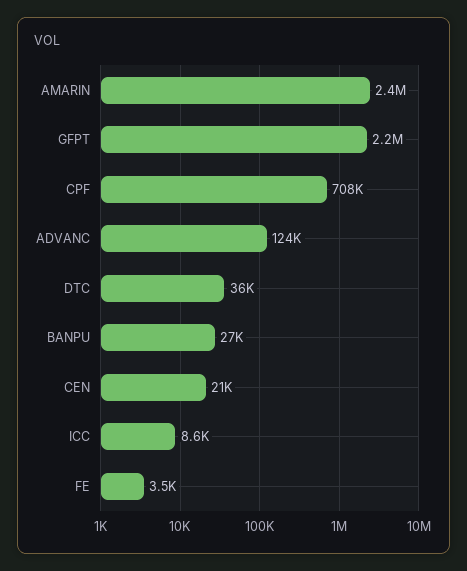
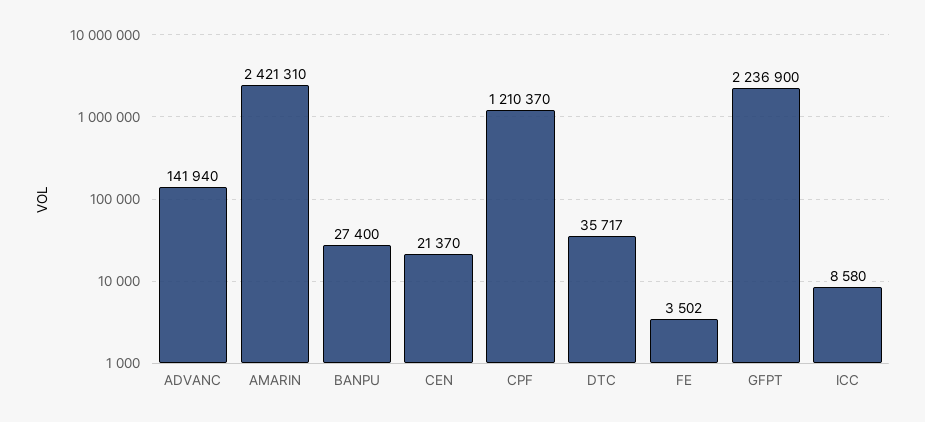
CPF: 708000 -> 1210370
ADVANC: 124000 -> 141940

